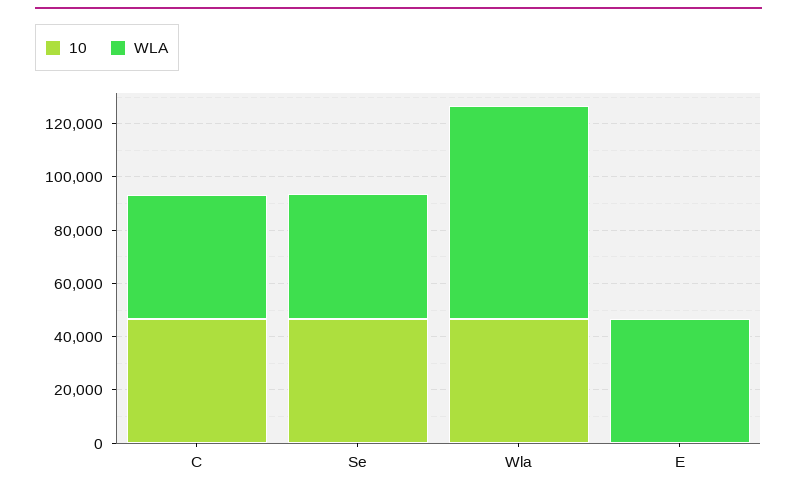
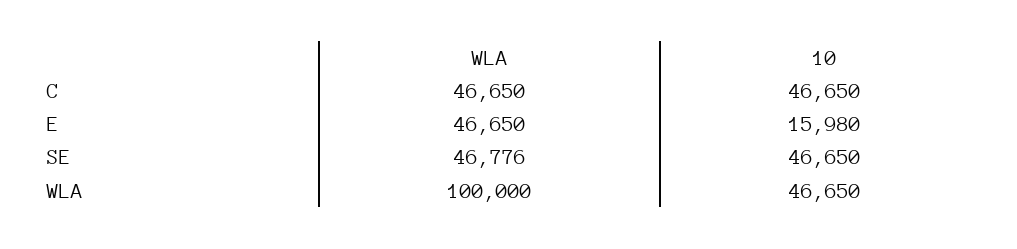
WLA, Wla: 80000 -> 100000
10, E: 0 -> 15980

